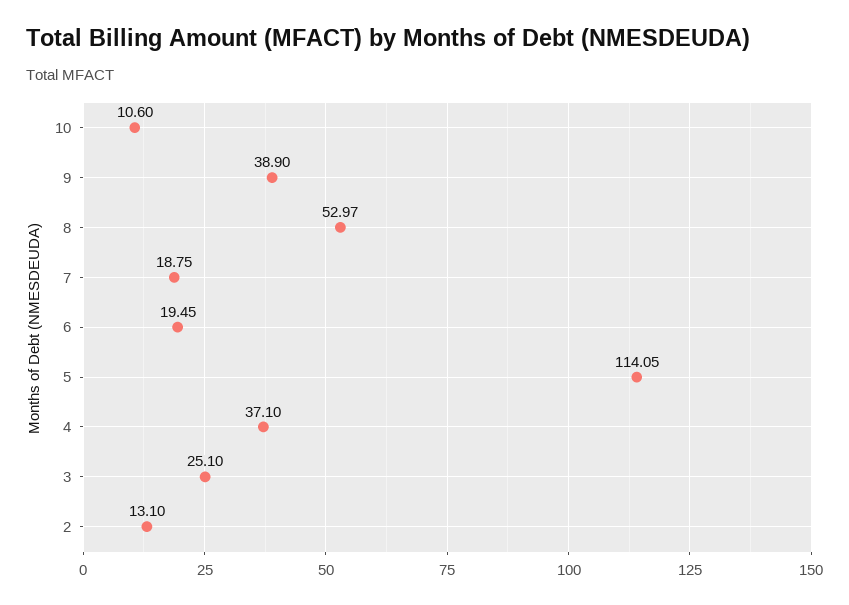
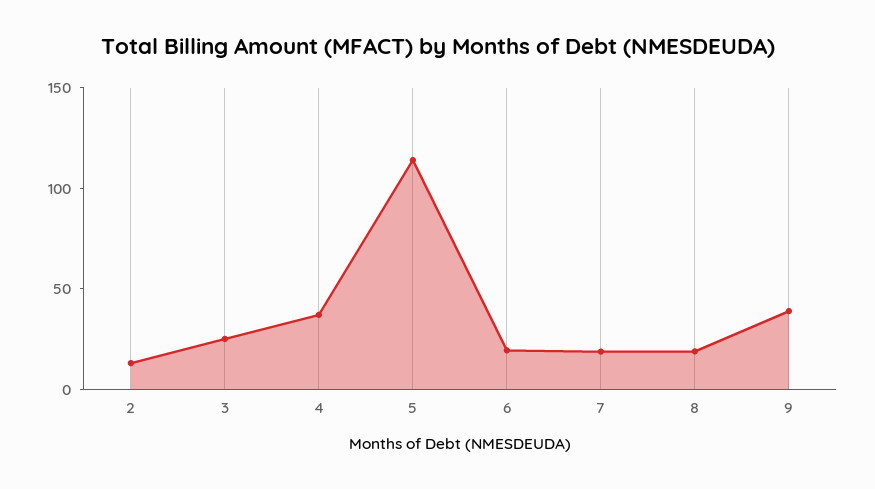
10: 10.6 -> none
8: 52.97 -> 20

